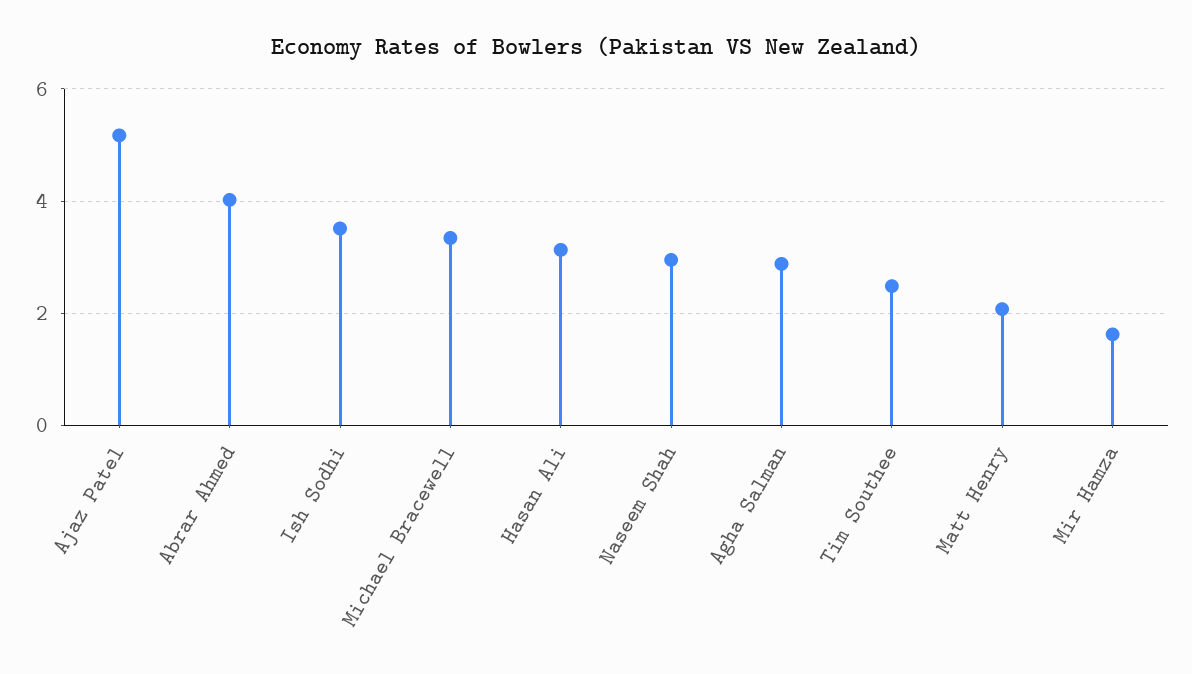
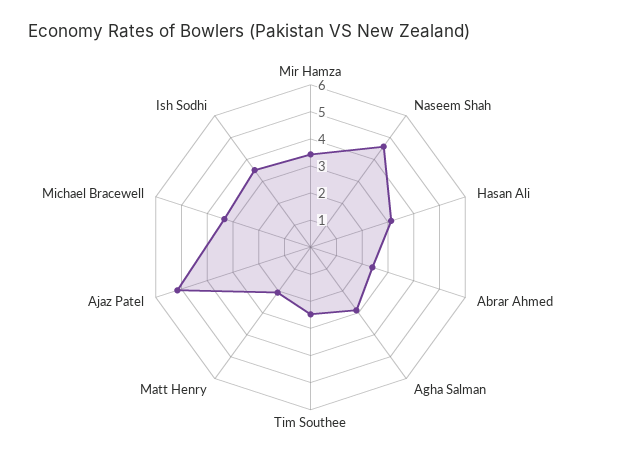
Abrar Ahmed: 4 -> 2.5
Naseem Shah: 3 -> 4.5
Mir Hamza: 1.6 -> 3.5

